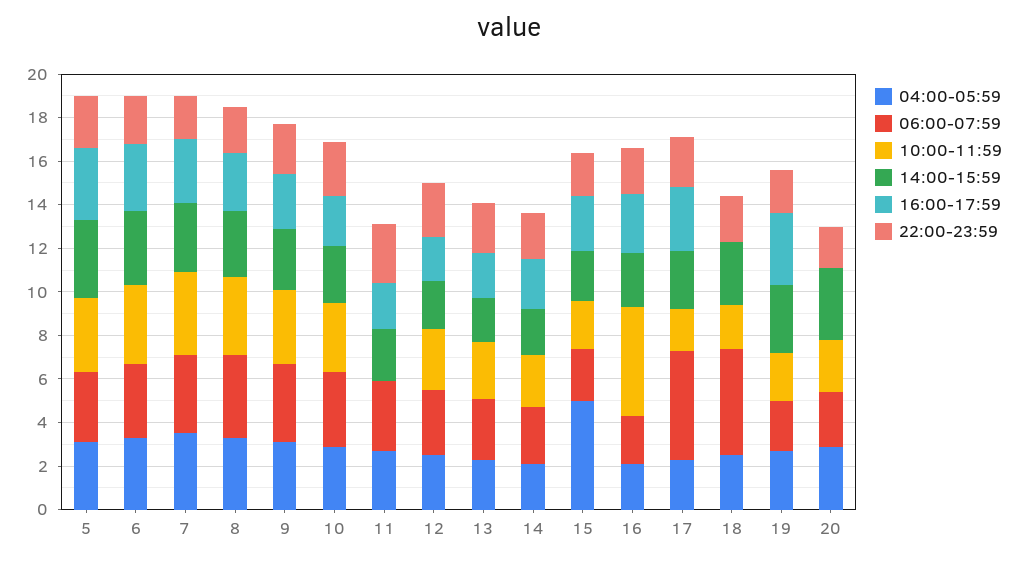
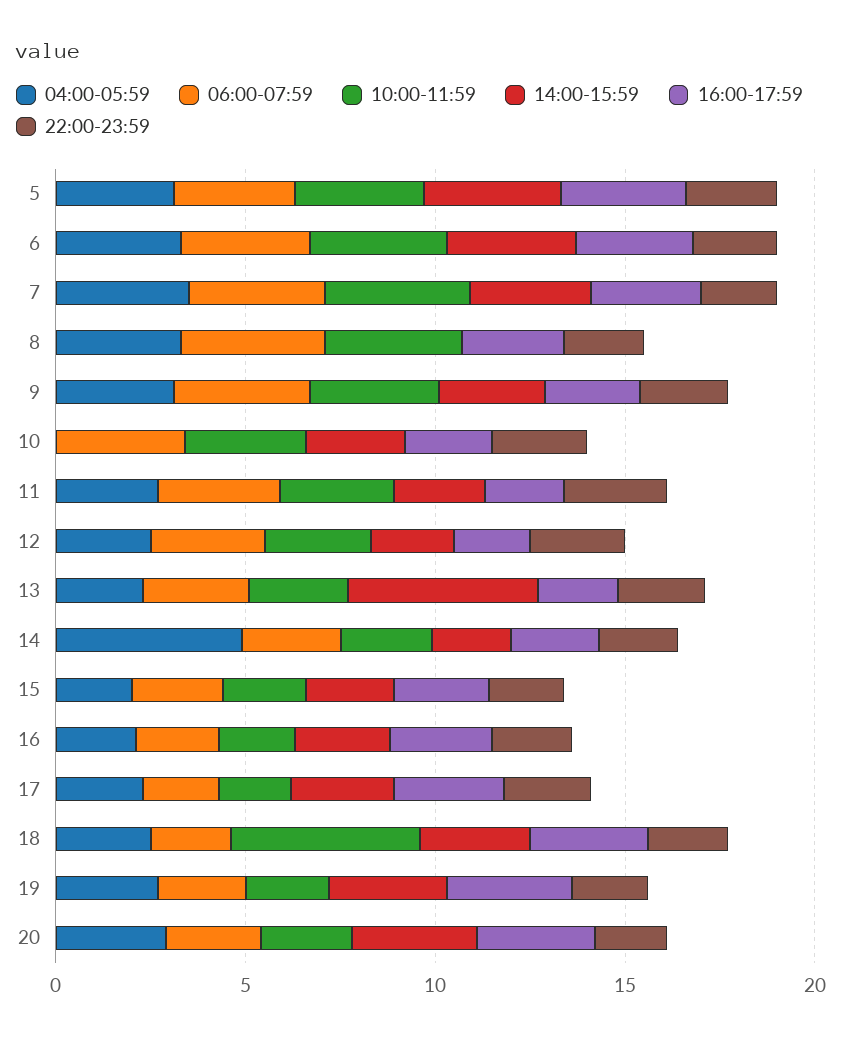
14:00-15:59, 8: 3 -> 0
04:00-05:59, 10: 3 -> 0
10:00-11:59, 11: 0 -> 3
14:00-15:59, 13: 2 -> 5
04:00-05:59, 14: 2 -> 5
04:00-05:59, 15: 5 -> 2
10:00-11:59, 16: 5 -> 2
06:00-07:59, 17: 5 -> 2
06:00-07:59, 18: 5 -> 2
10:00-11:59, 18: 2 -> 5
16:00-17:59, 18: 0 -> 3
16:00-17:59, 20: 0 -> 3

